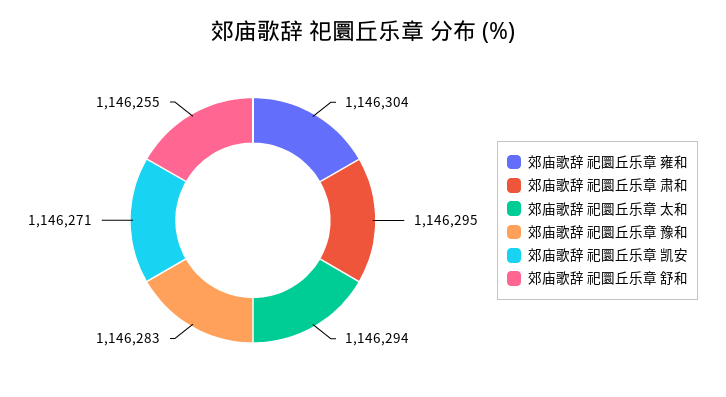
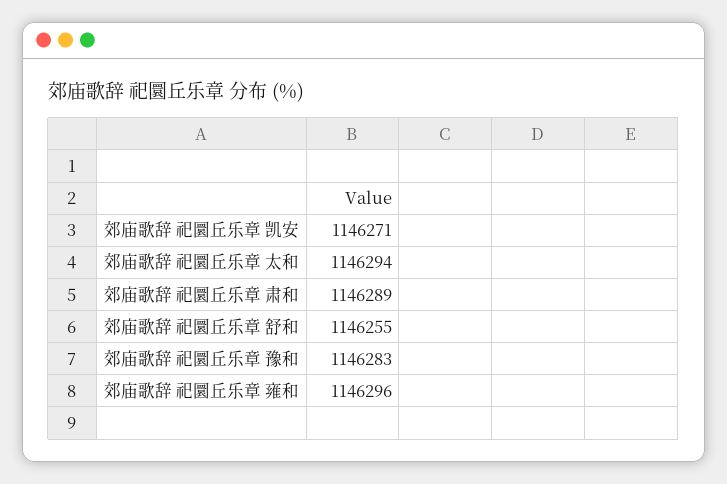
郊庙歌辞 祀圜丘乐章 雍和: 1146304 -> 1146296
郊庙歌辞 祀圜丘乐章 肃和: 1146295 -> 1146289

